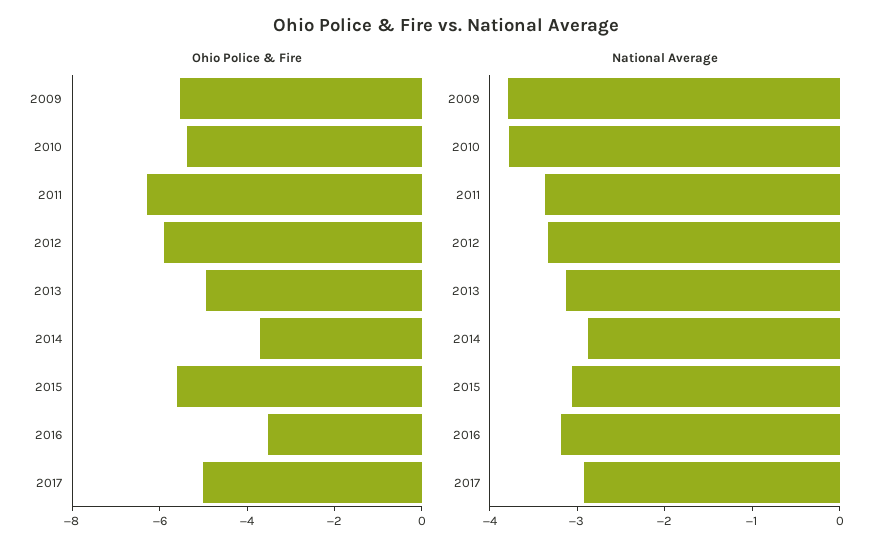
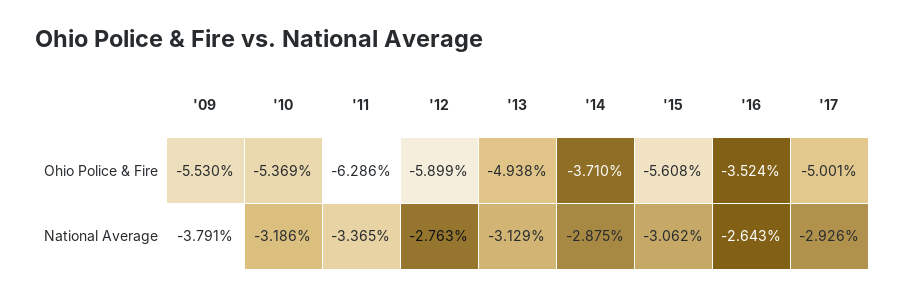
National Average, 2010: -3.8 -> -3.186
National Average, 2012: -3.4 -> -2.763
National Average, 2016: -3.2 -> -2.643

